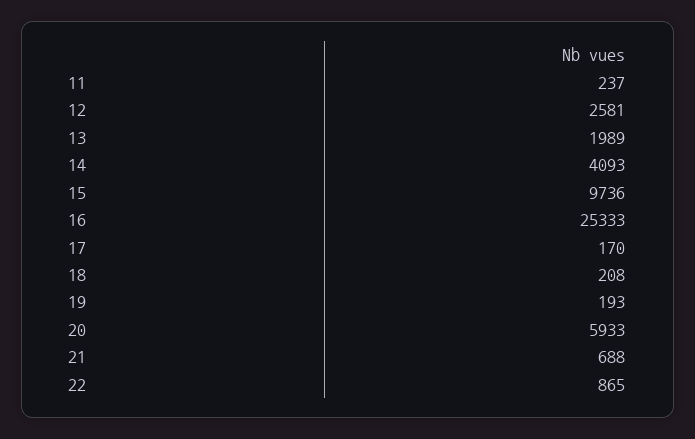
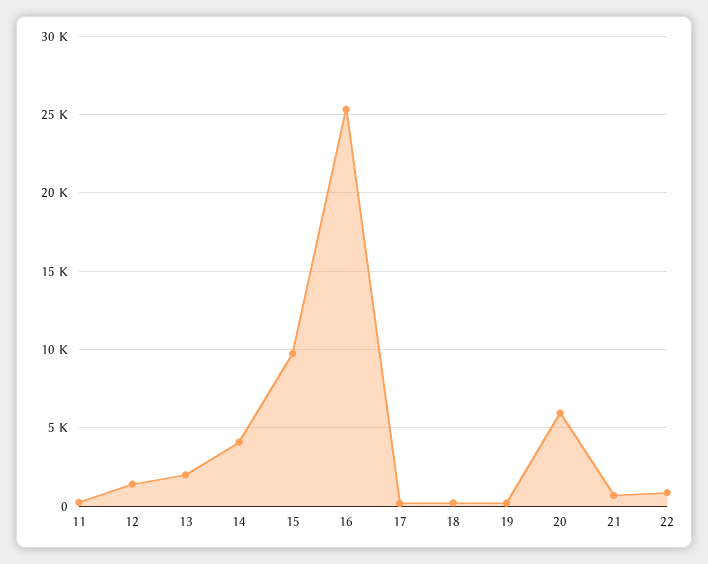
12: 2581 -> 1500

